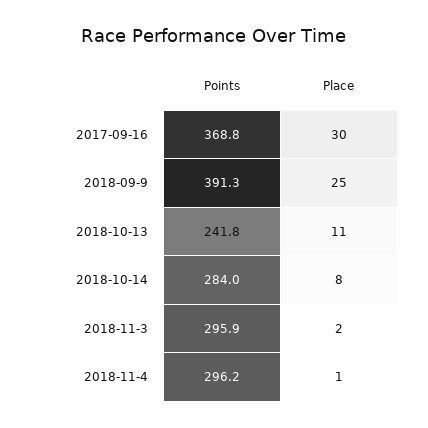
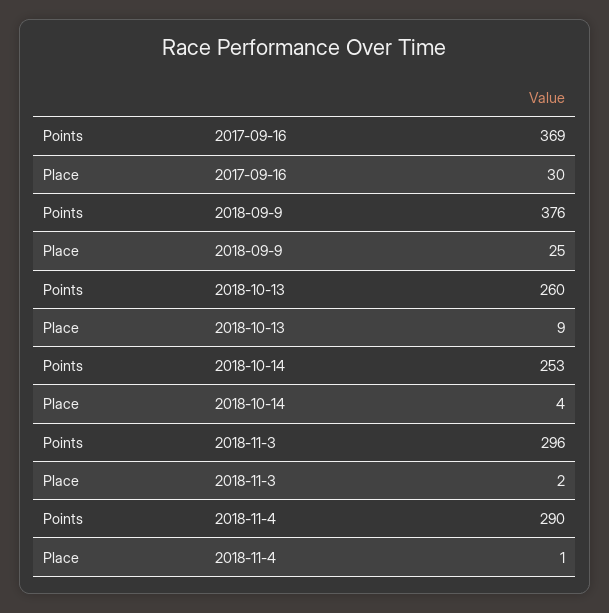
Points, 2018-09-9: 391.3 -> 376
Points, 2018-10-13: 241.8 -> 260
Place, 2018-10-13: 11 -> 9
Points, 2018-10-14: 284 -> 253
Place, 2018-10-14: 8 -> 4
Points, 2018-11-4: 296.2 -> 290

